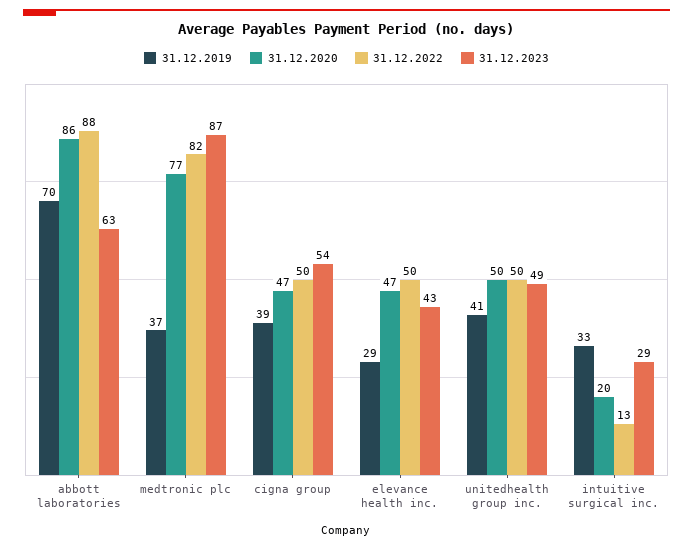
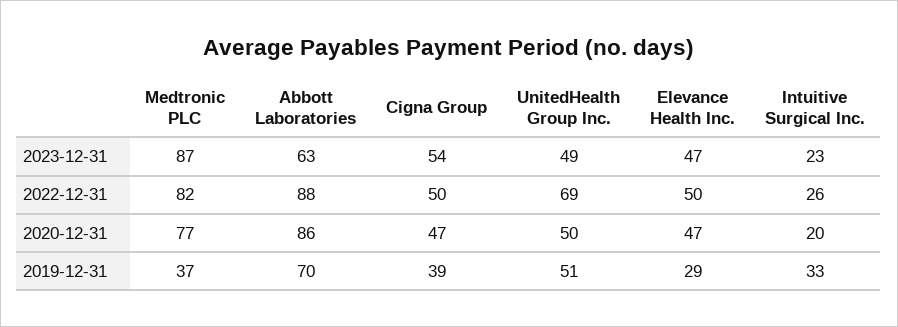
31.12.2023, elevance health inc.: 43 -> 47
31.12.2019, unitedhealth group inc.: 41 -> 51
31.12.2022, unitedhealth group inc.: 50 -> 69
31.12.2022, intuitive surgical inc.: 13 -> 26
31.12.2023, intuitive surgical inc.: 29 -> 23

